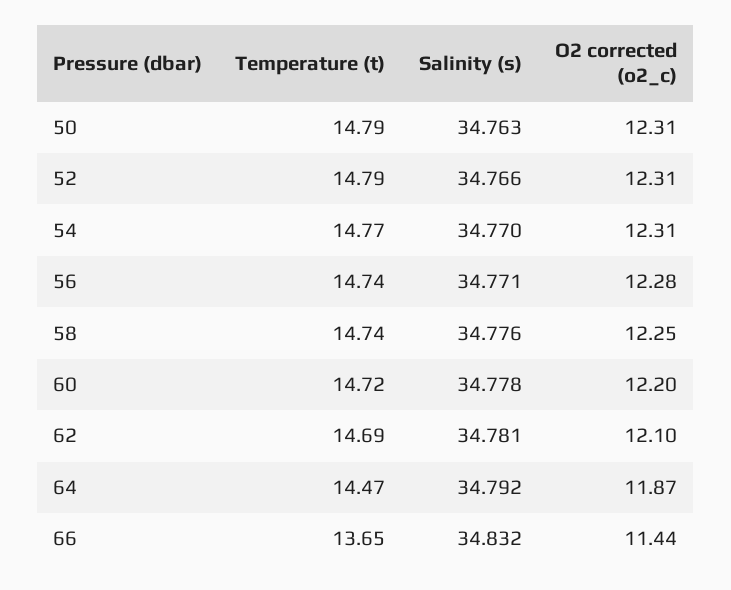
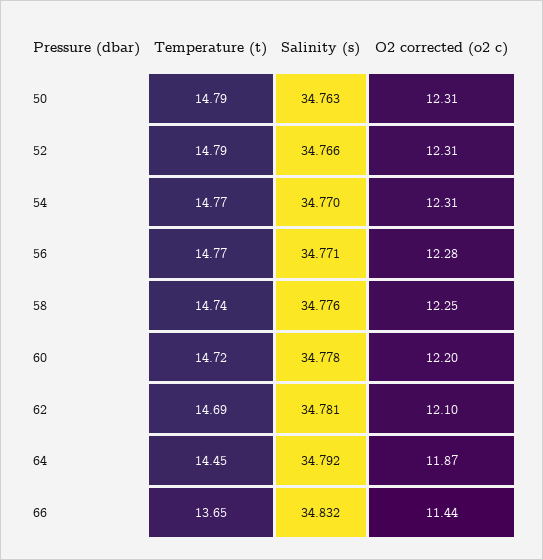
Temperature (t), 56: 14.74 -> 14.77
Temperature (t), 64: 14.47 -> 14.45

